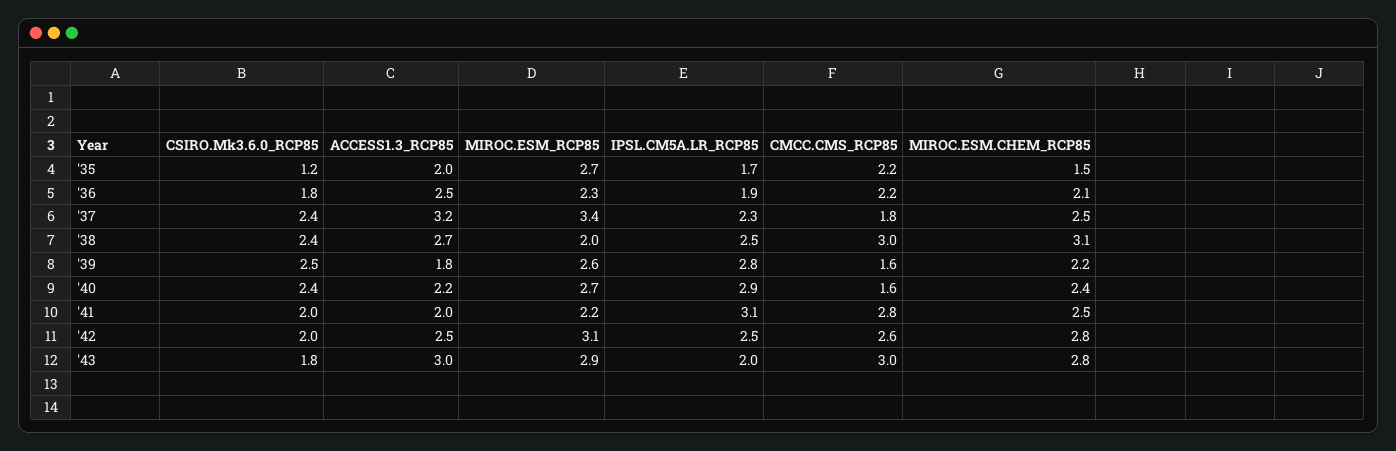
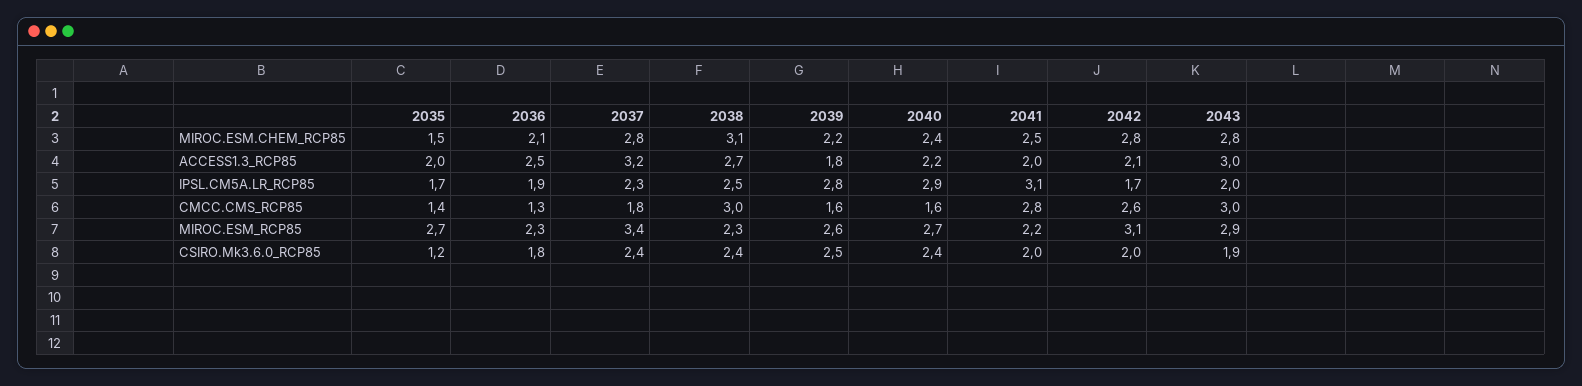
CMCC.CMS_RCP85, '35: 2.2 -> 1.4
CMCC.CMS_RCP85, '36: 2.2 -> 1.3
MIROC.ESM.CHEM_RCP85, '37: 2.5 -> 2.8
MIROC.ESM_RCP85, '38: 2 -> 2.3
ACCESS1.3_RCP85, '42: 2.5 -> 2.1
IPSL.CM5A.LR_RCP85, '42: 2.5 -> 1.7
CSIRO.Mk3.6.0_RCP85, '43: 1.8 -> 1.9

